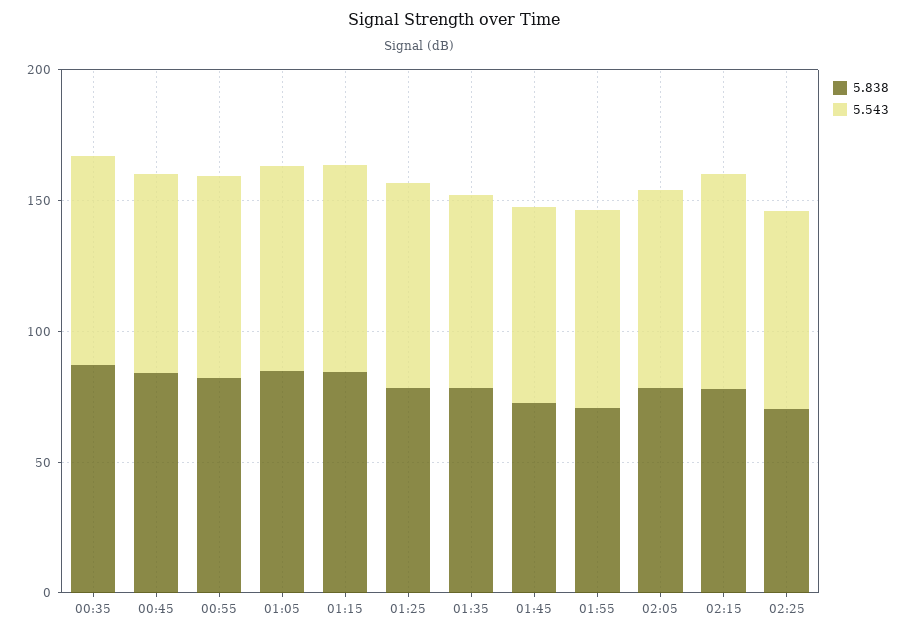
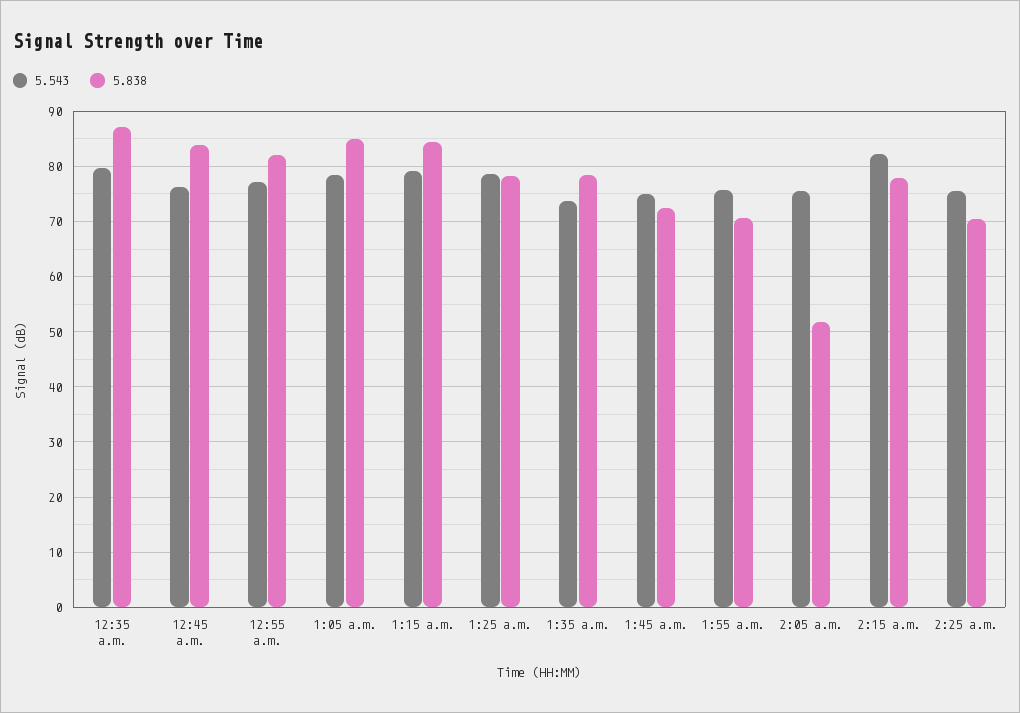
5.838, 02:05: 80 -> 52

